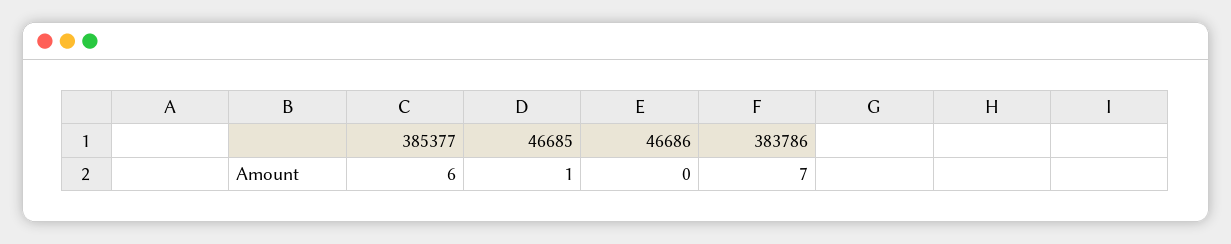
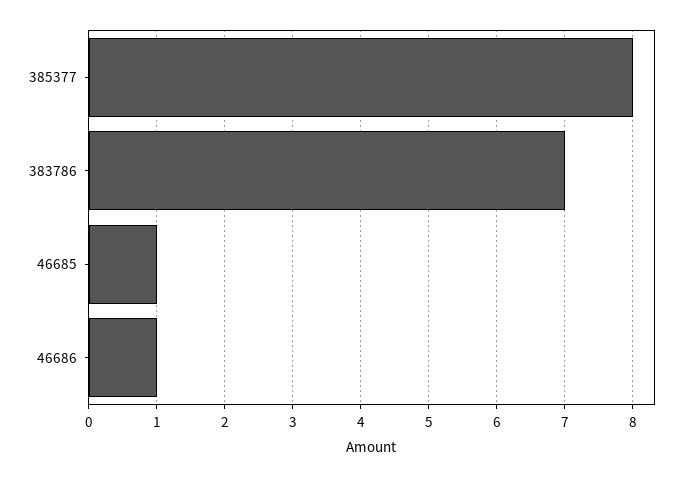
385377: 6 -> 8
46686: 0 -> 1

